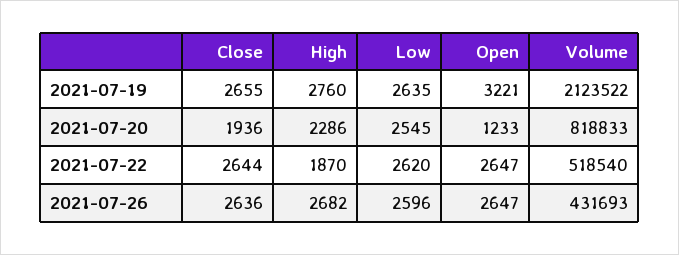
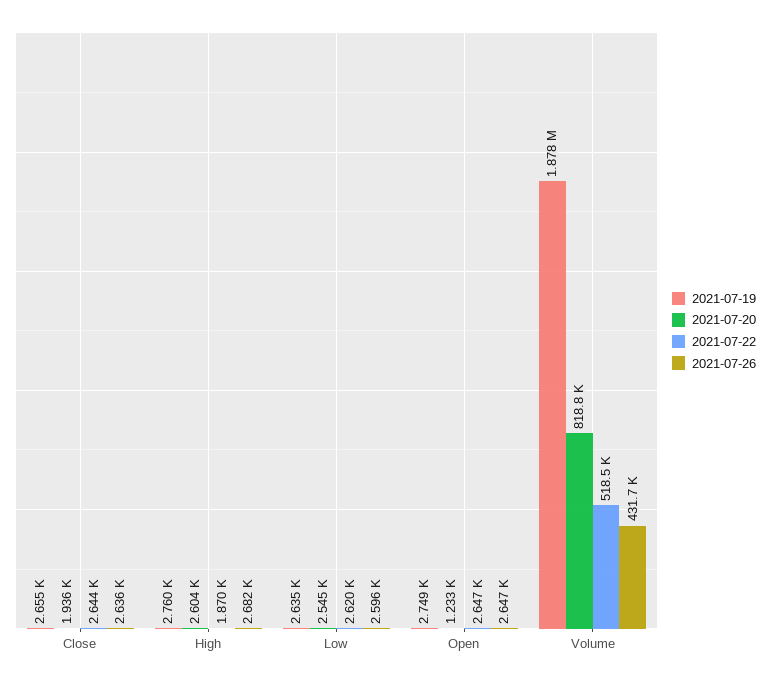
2021-07-19, Open: 3221 -> 2749
2021-07-19, Volume: 2123522 -> 1878000
2021-07-20, High: 2286 -> 2604

